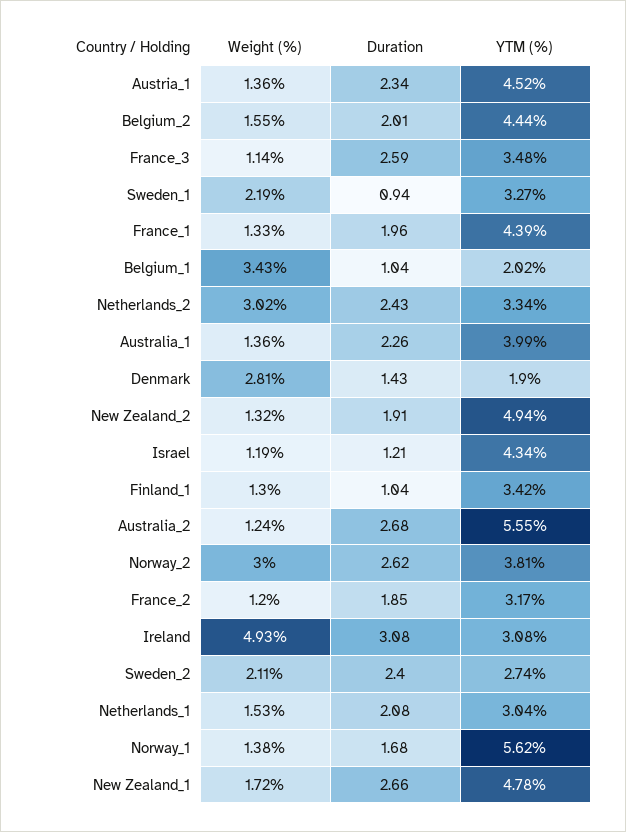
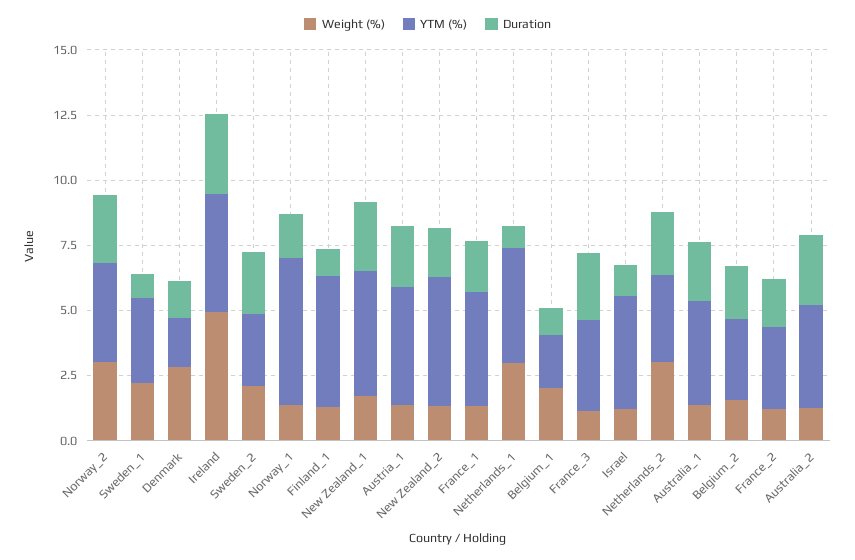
YTM (%), Belgium_2: 4.44 -> 3
Weight (%), Belgium_1: 3.43 -> 2
YTM (%), Finland_1: 3.42 -> 5
YTM (%), Australia_2: 5.55 -> 4
YTM (%), Ireland: 3.08 -> 4.5
Weight (%), Netherlands_1: 1.53 -> 3
Duration, Netherlands_1: 2.08 -> 1
YTM (%), Netherlands_1: 3.04 -> 4.5

